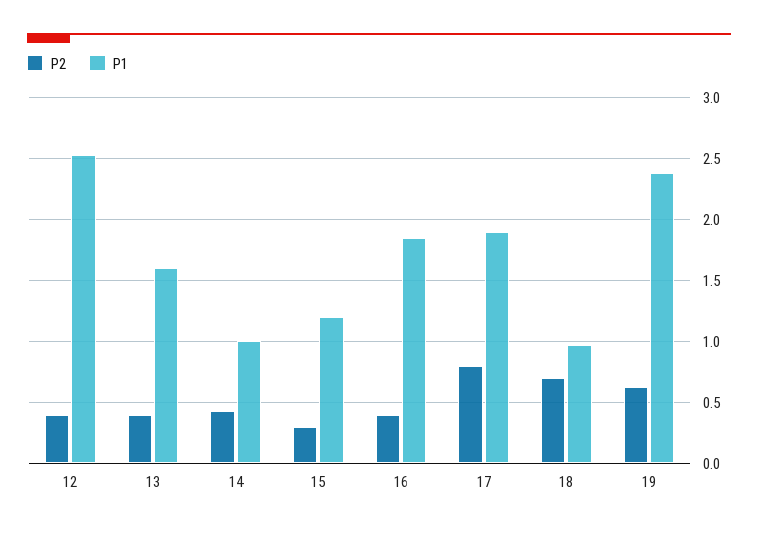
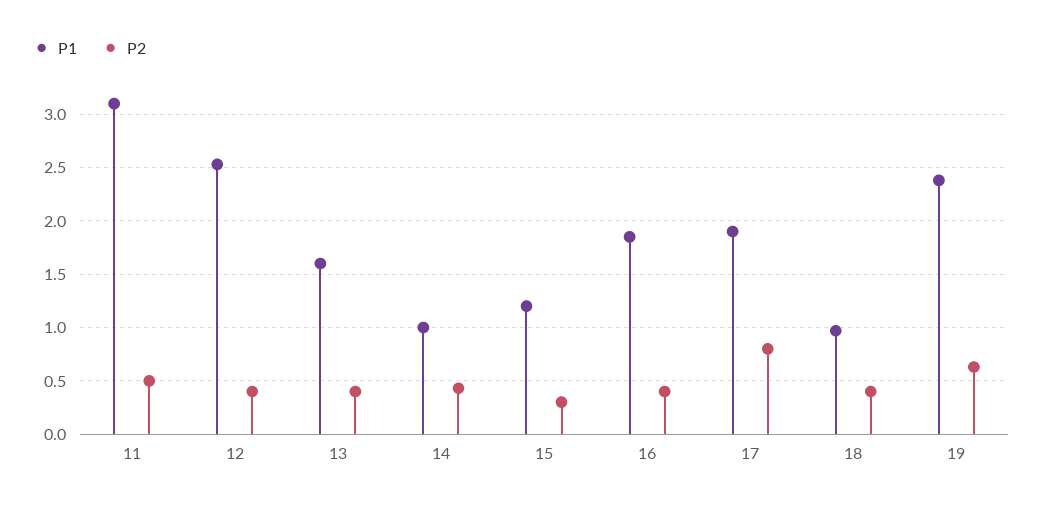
P2, 18: 0.7 -> 0.4
P1, 11: none -> 3.1
P2, 11: none -> 0.5

